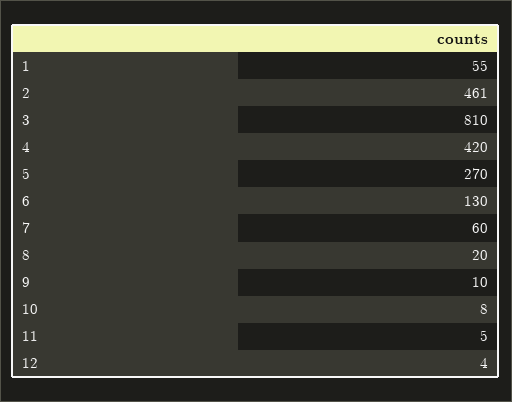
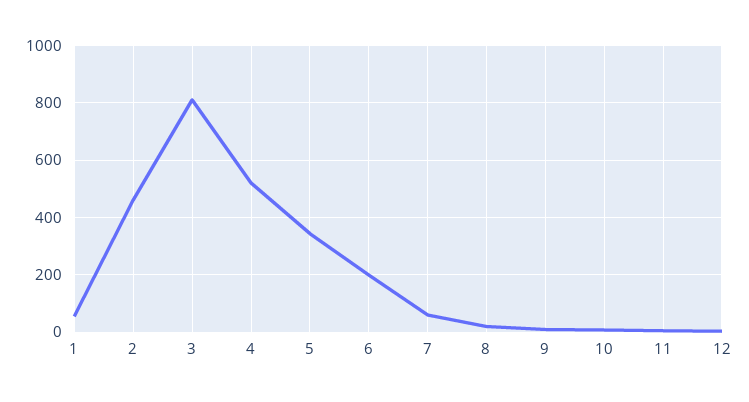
4: 420 -> 525
5: 270 -> 350
6: 130 -> 200

